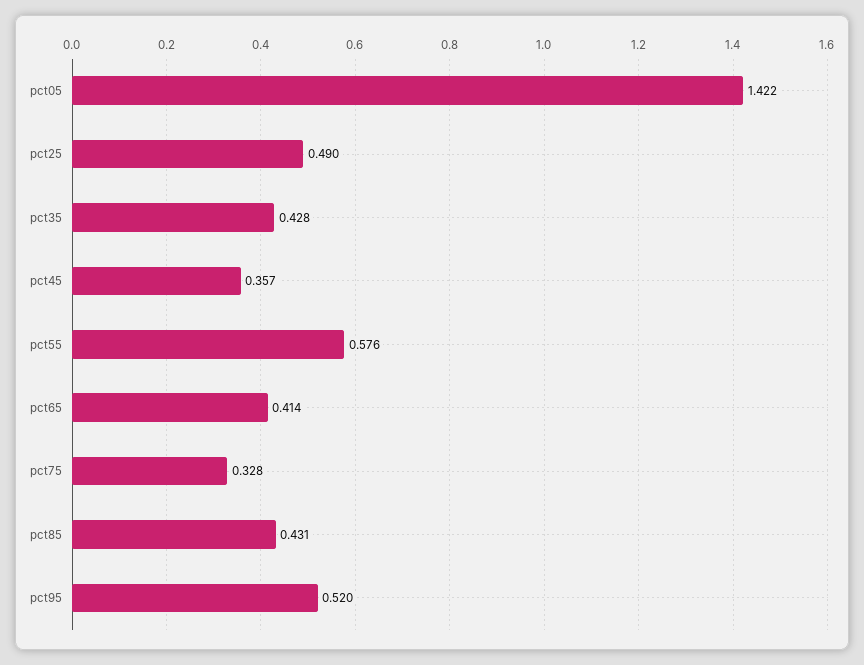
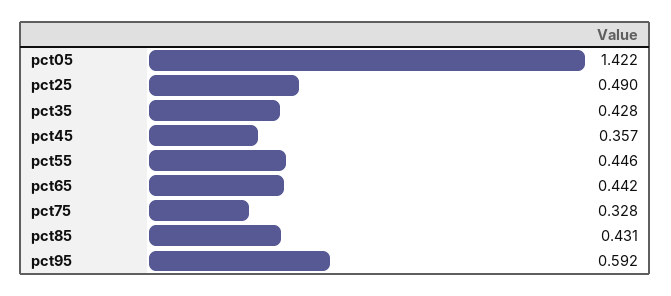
pct55: 0.576 -> 0.446
pct65: 0.414 -> 0.442
pct95: 0.52 -> 0.592

